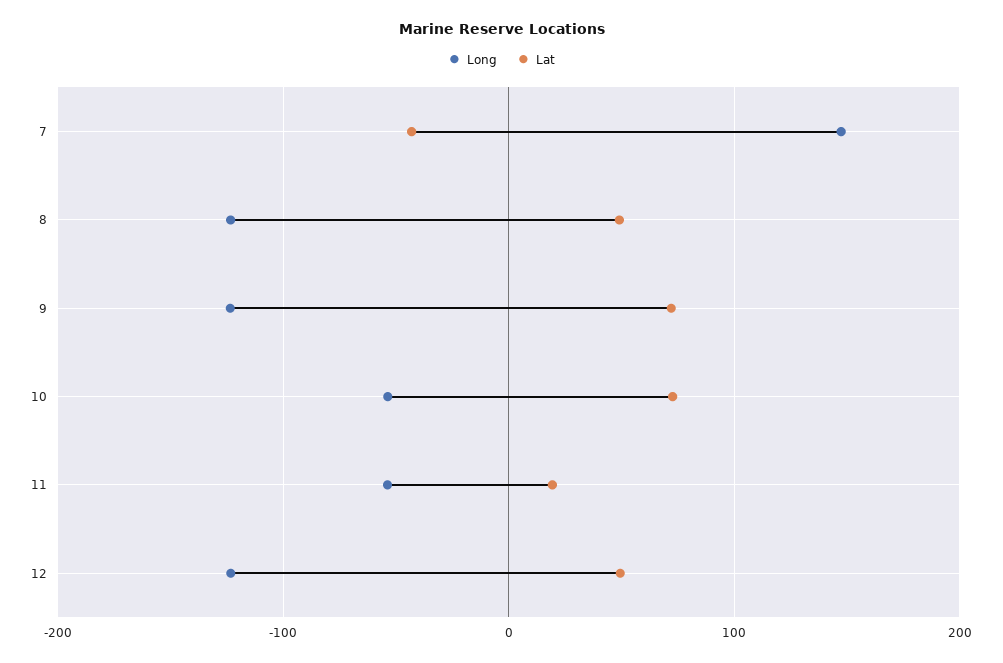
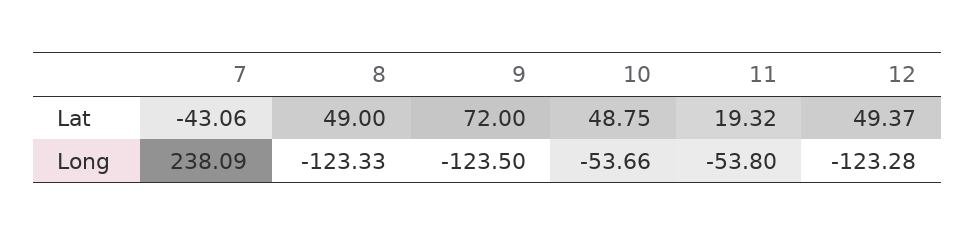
Long, 7: 150 -> 238.09
Lat, 10: 70 -> 48.75

